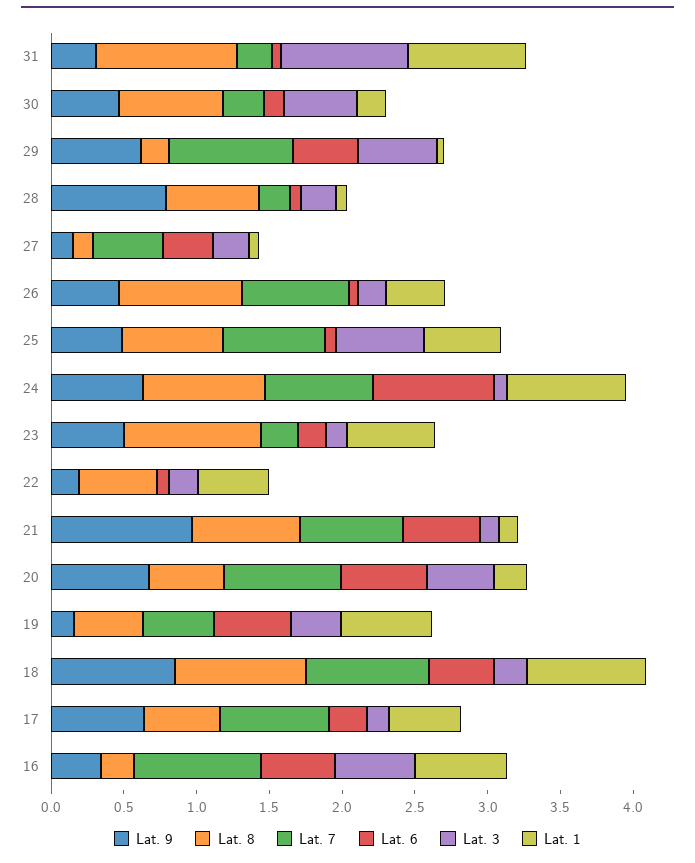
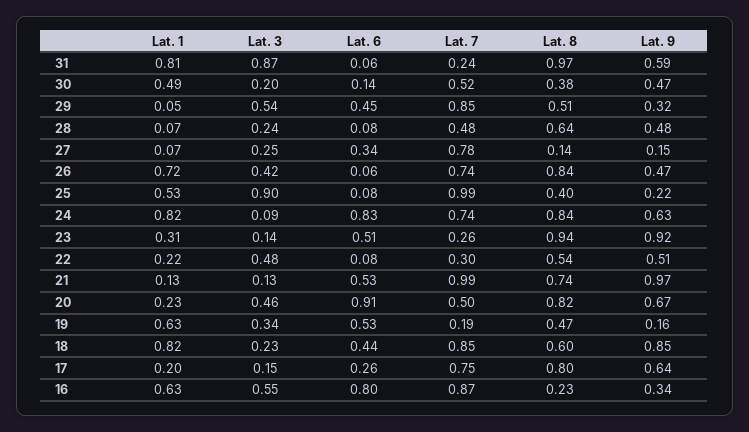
Lat. 9, 31: 0.3 -> 0.59
Lat. 8, 30: 0.7 -> 0.38
Lat. 7, 30: 0.3 -> 0.52
Lat. 3, 30: 0.5 -> 0.2
Lat. 1, 30: 0.2 -> 0.49
Lat. 9, 29: 0.6 -> 0.32
Lat. 8, 29: 0.2 -> 0.51
Lat. 9, 28: 0.8 -> 0.48
Lat. 7, 28: 0.2 -> 0.48
Lat. 7, 27: 0.5 -> 0.78
Lat. 3, 26: 0.2 -> 0.42
Lat. 1, 26: 0.4 -> 0.72
Lat. 9, 25: 0.5 -> 0.22
Lat. 8, 25: 0.7 -> 0.4
Lat. 7, 25: 0.7 -> 0.99
Lat. 3, 25: 0.6 -> 0.9
Lat. 9, 23: 0.5 -> 0.92
Lat. 6, 23: 0.2 -> 0.51
Lat. 1, 23: 0.6 -> 0.31
Lat. 9, 22: 0.2 -> 0.51
Lat. 7, 22: 0 -> 0.3
Lat. 3, 22: 0.2 -> 0.48
Lat. 1, 22: 0.5 -> 0.22
Lat. 7, 21: 0.7 -> 0.99
Lat. 8, 20: 0.5 -> 0.82
Lat. 7, 20: 0.8 -> 0.5
Lat. 6, 20: 0.6 -> 0.91
Lat. 7, 19: 0.5 -> 0.19
Lat. 8, 18: 0.9 -> 0.6
Lat. 8, 17: 0.5 -> 0.8
Lat. 1, 17: 0.5 -> 0.2
Lat. 6, 16: 0.5 -> 0.8

